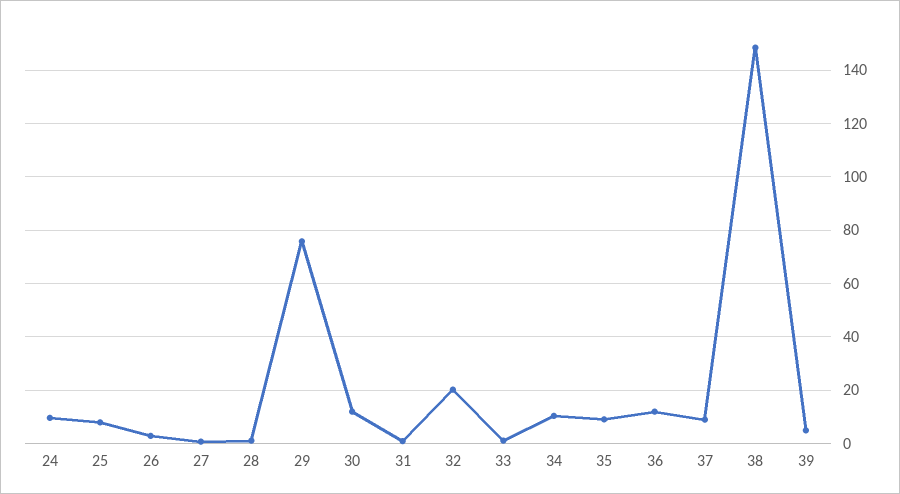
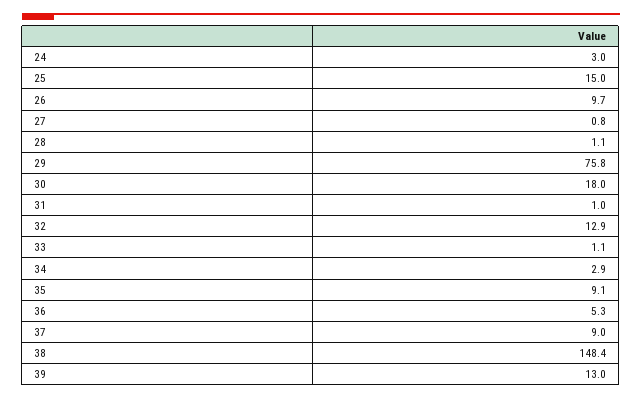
24: 10 -> 3
25: 7.5 -> 15
26: 2.5 -> 9.7
30: 12.5 -> 18
32: 20 -> 12.9
34: 10 -> 2.9
36: 12.5 -> 5.3
39: 5 -> 13

